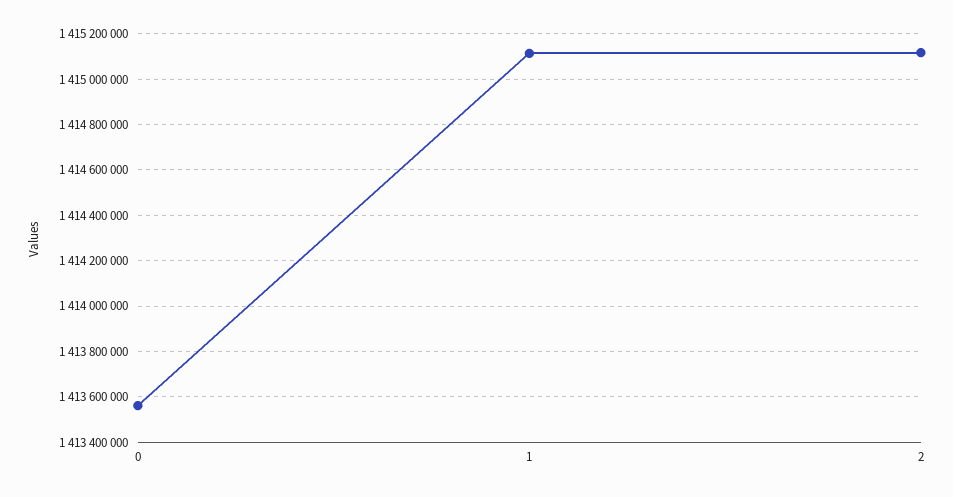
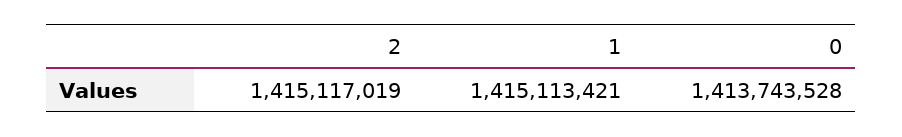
0: 1413550000 -> 1413743528

